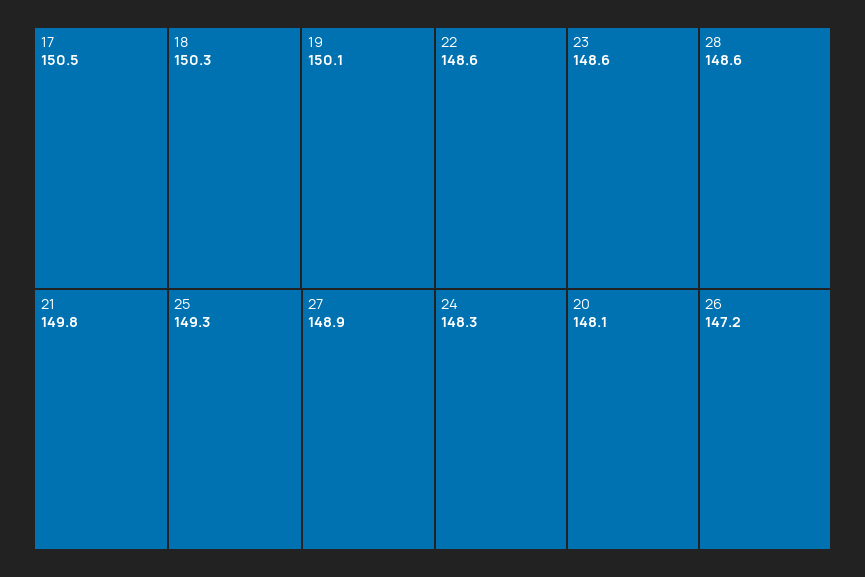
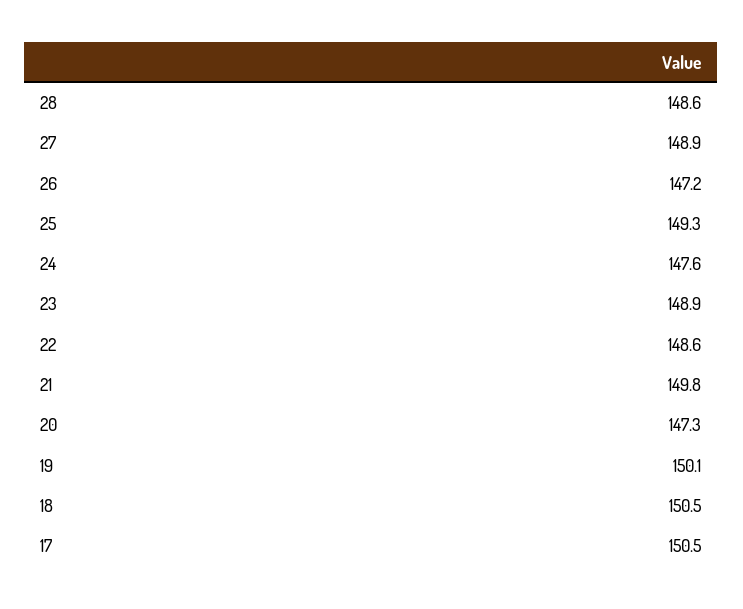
18: 150.3 -> 150.5
23: 148.6 -> 148.9
24: 148.3 -> 147.6
20: 148.1 -> 147.3

